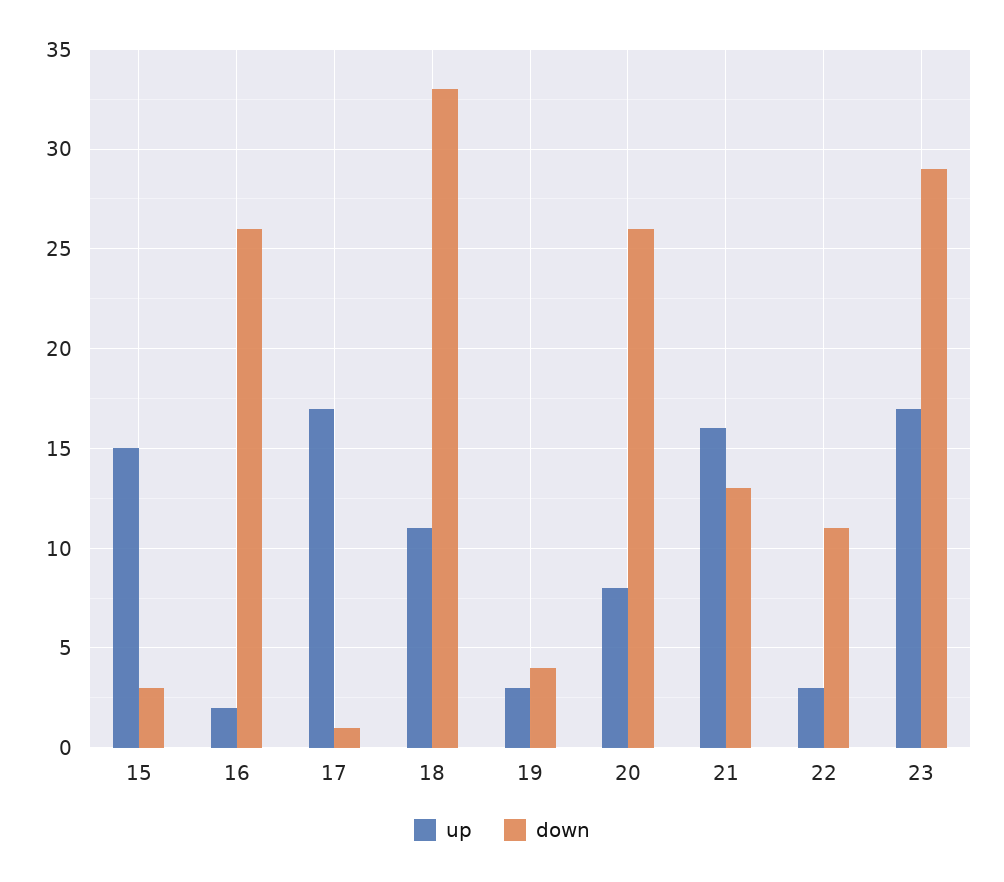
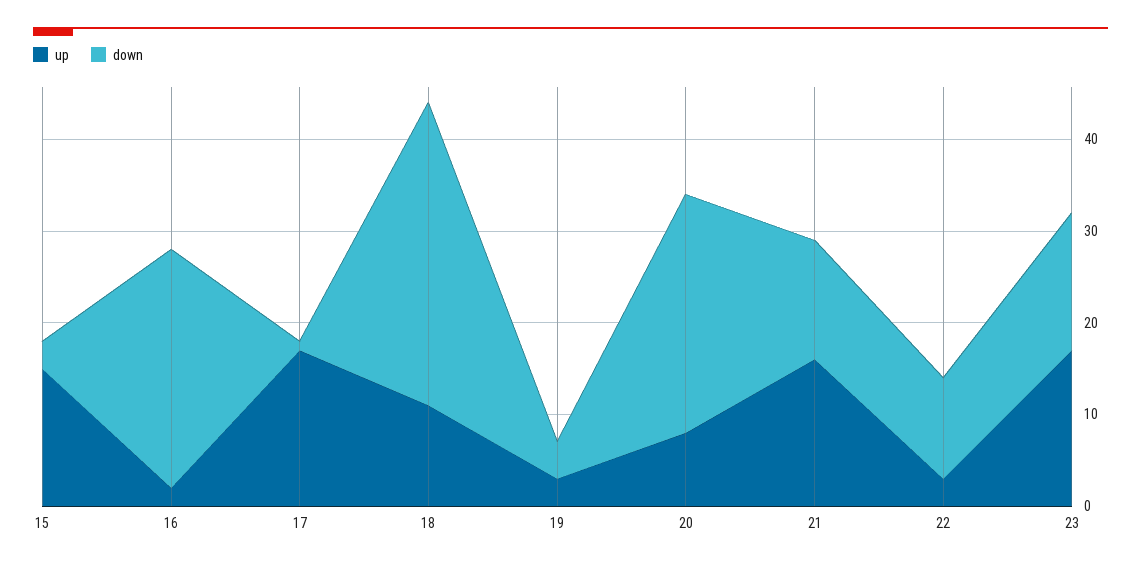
down, 23: 29 -> 15

